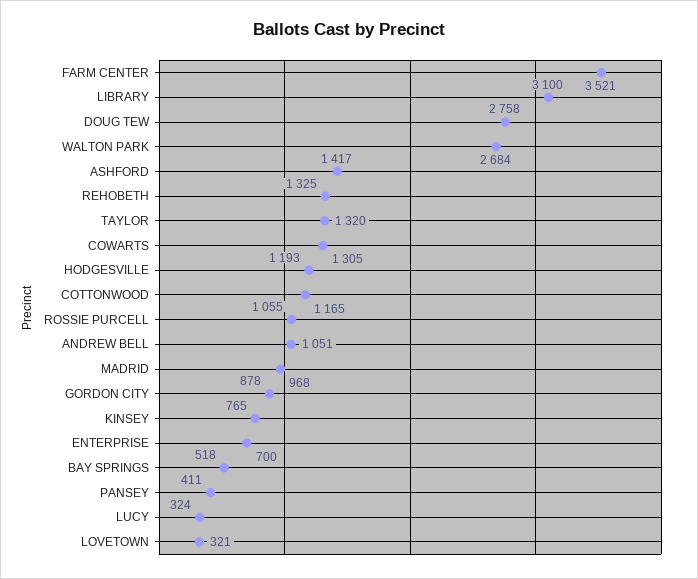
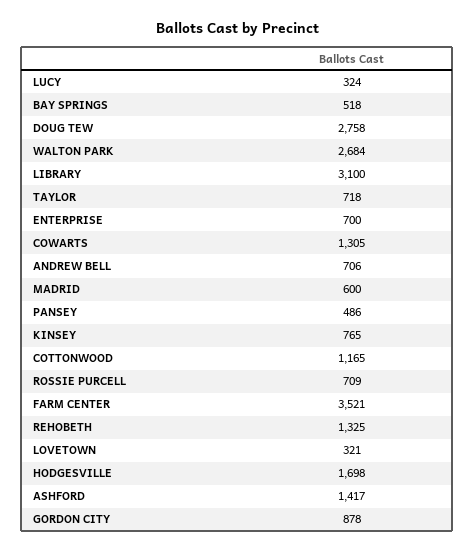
TAYLOR: 1320 -> 718
HODGESVILLE: 1193 -> 1698
ROSSIE PURCELL: 1055 -> 709
ANDREW BELL: 1051 -> 706
MADRID: 968 -> 600
PANSEY: 411 -> 486

